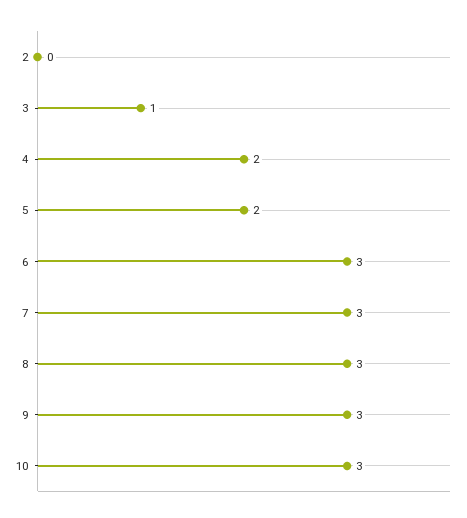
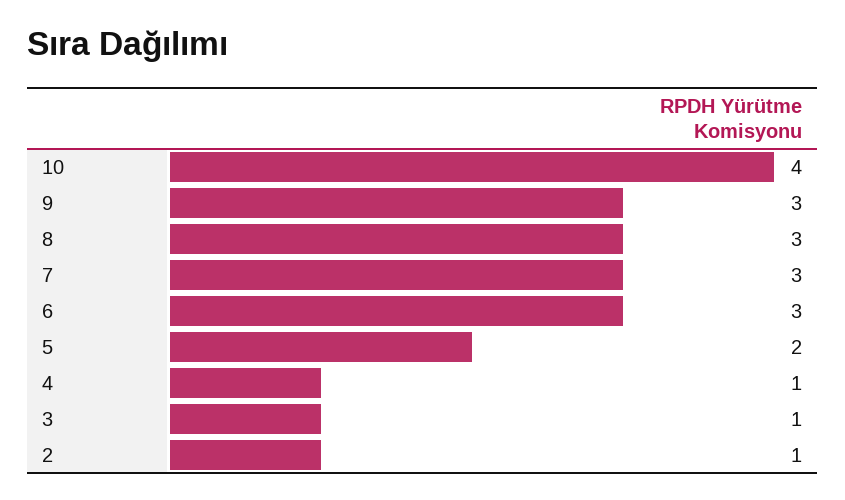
2: 0 -> 1
4: 2 -> 1
10: 3 -> 4

